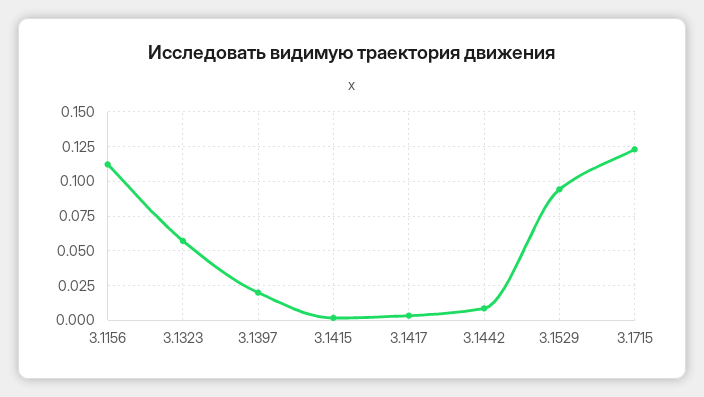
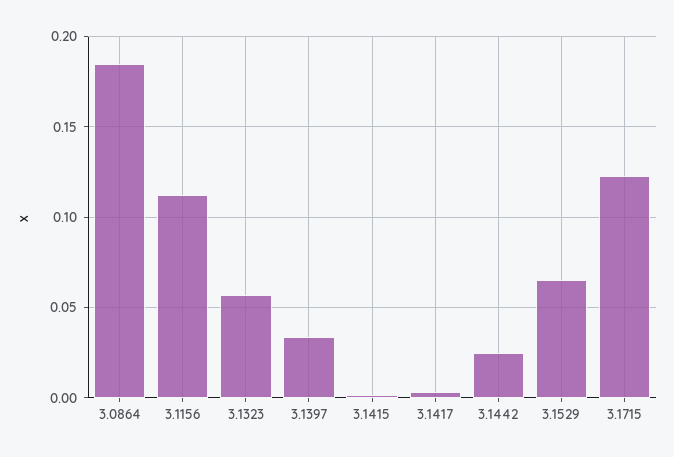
3.1397: 0.02 -> 0.035
3.1442: 0.01 -> 0.025
3.1529: 0.095 -> 0.065
3.0864: none -> 0.185

